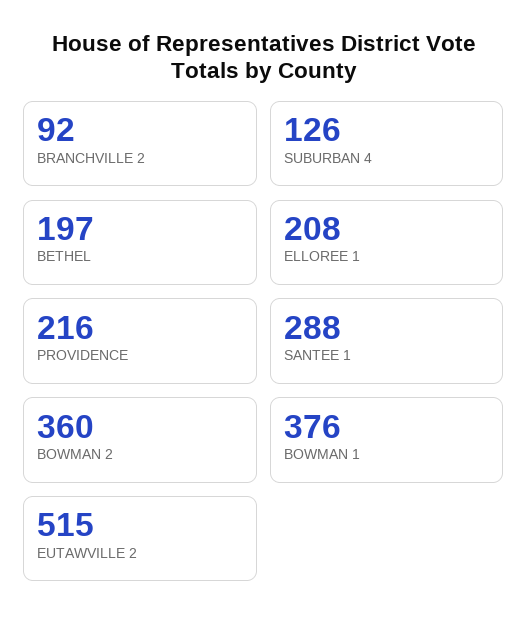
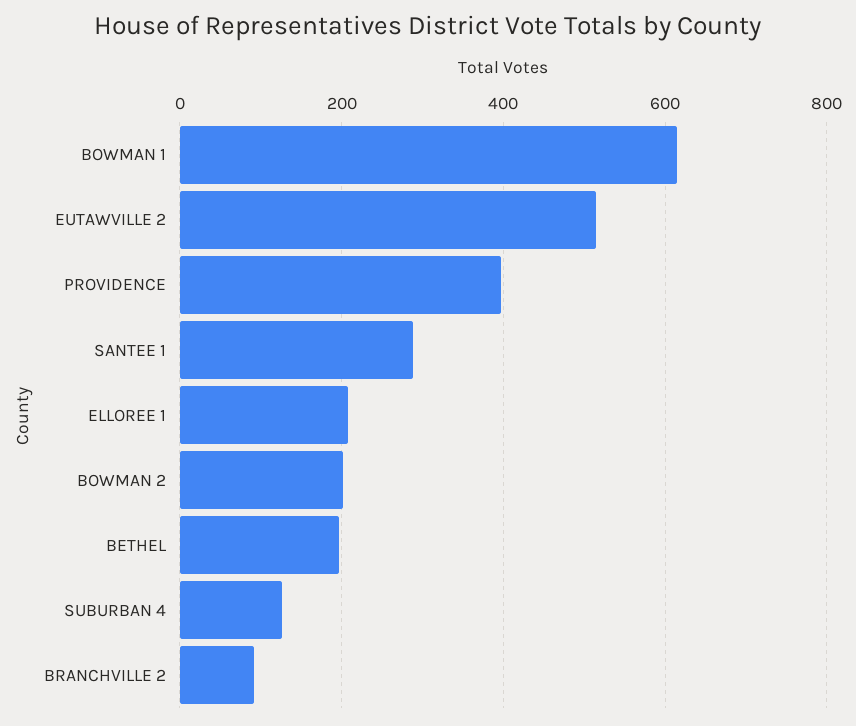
PROVIDENCE: 216 -> 400
BOWMAN 2: 360 -> 200
BOWMAN 1: 376 -> 620

